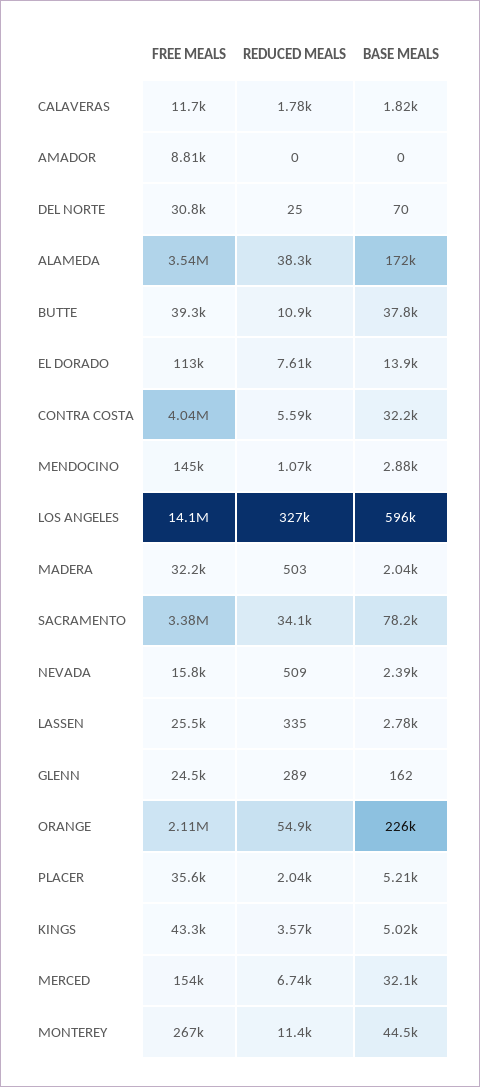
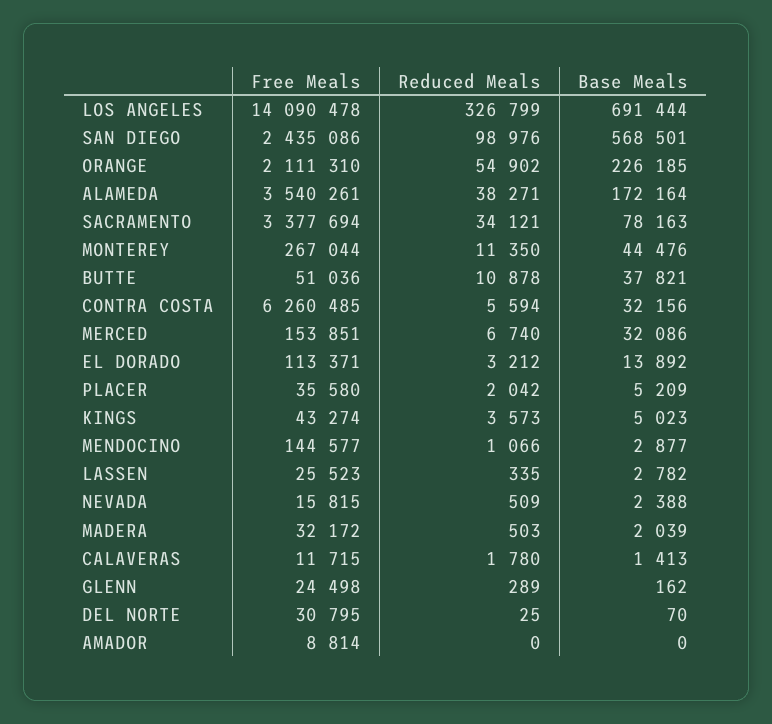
BASE MEALS, CALAVERAS: 1820 -> 1413
FREE MEALS, BUTTE: 39300 -> 51036
REDUCED MEALS, EL DORADO: 7610 -> 3212
FREE MEALS, CONTRA COSTA: 4040000 -> 6260485
BASE MEALS, LOS ANGELES: 596000 -> 691444
FREE MEALS, SAN DIEGO: none -> 2435086
REDUCED MEALS, SAN DIEGO: none -> 98976
BASE MEALS, SAN DIEGO: none -> 568501

